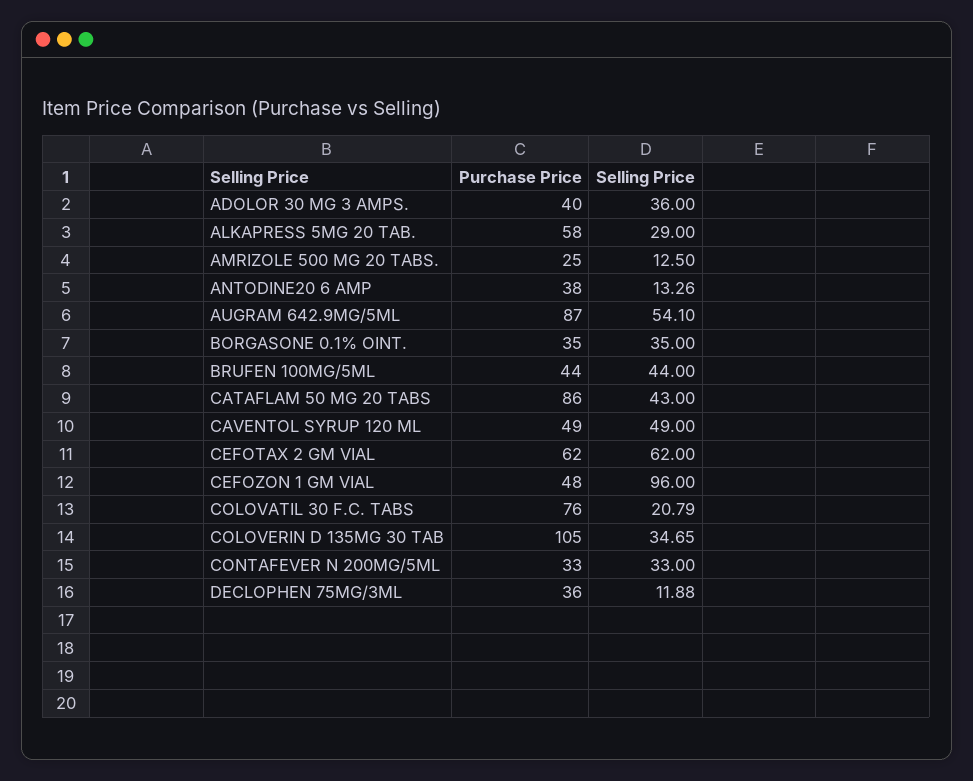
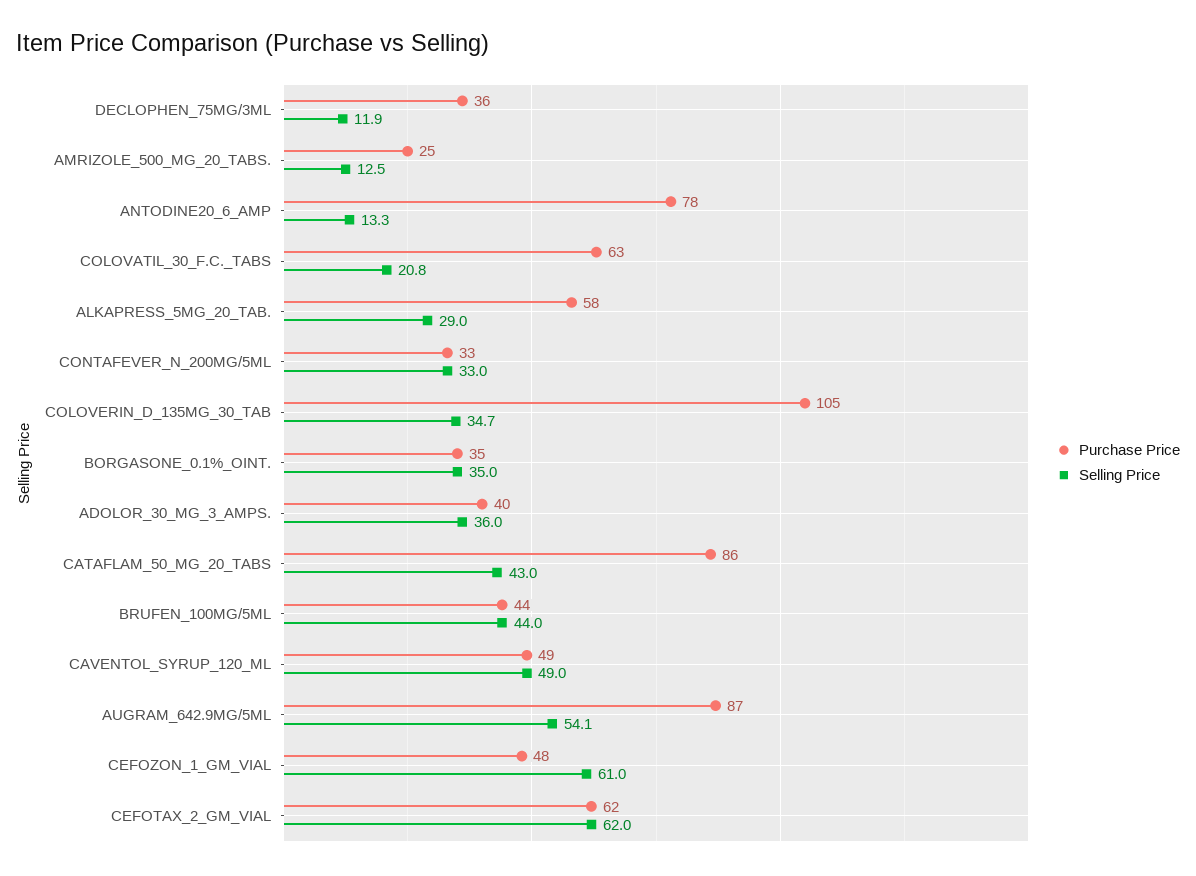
Purchase Price, ANTODINE20 6 AMP: 38 -> 78
Selling Price, CEFOZON 1 GM VIAL: 96 -> 61
Purchase Price, COLOVATIL 30 F.C. TABS: 76 -> 63

